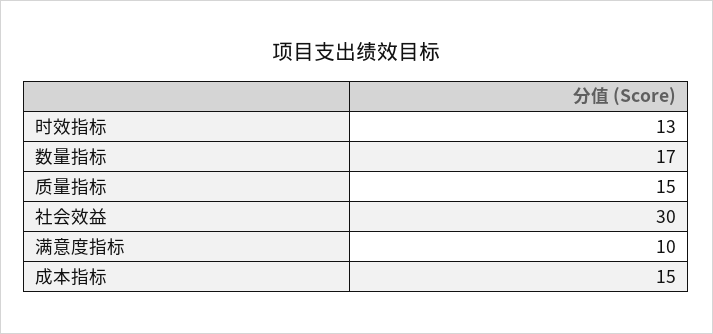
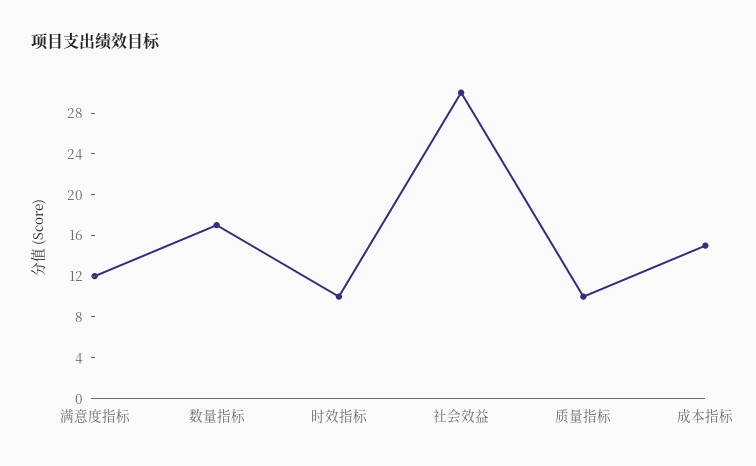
时效指标: 13 -> 10
质量指标: 15 -> 10
满意度指标: 10 -> 12

